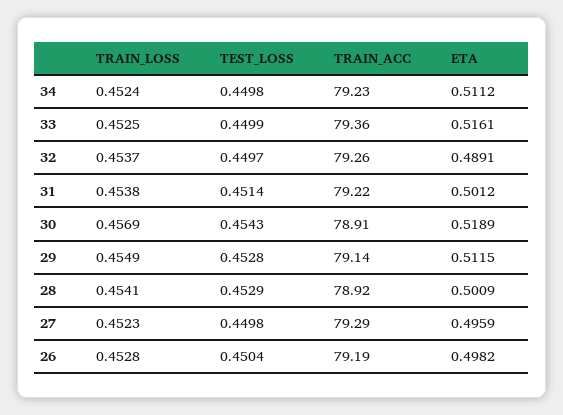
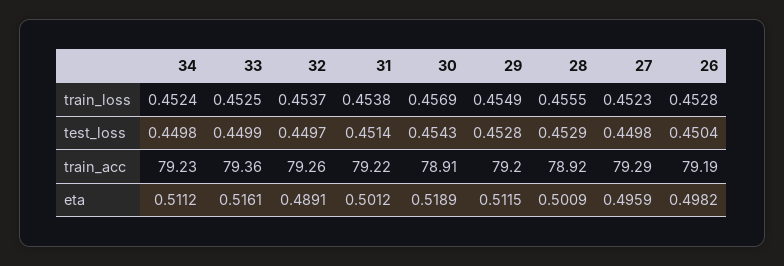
TRAIN_ACC, 29: 79.14 -> 79.2
TRAIN_LOSS, 28: 0.4541 -> 0.4555

